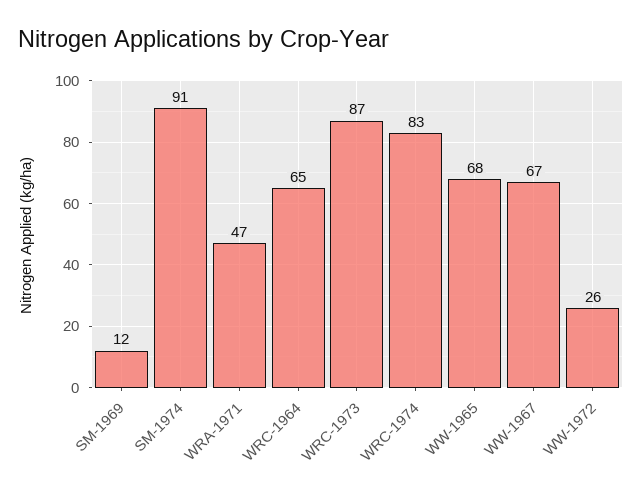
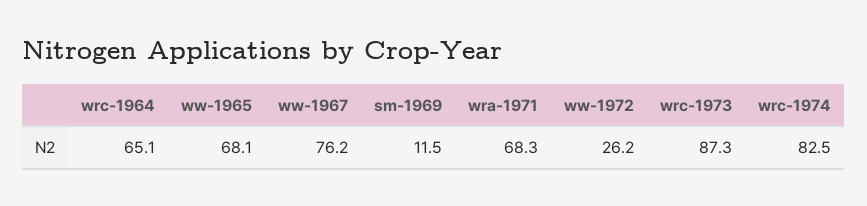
SM-1974: 91 -> none
WRA-1971: 47 -> 68.3
WW-1967: 67 -> 76.2

